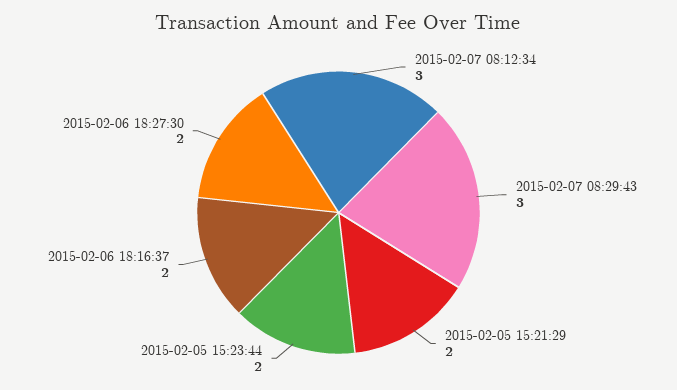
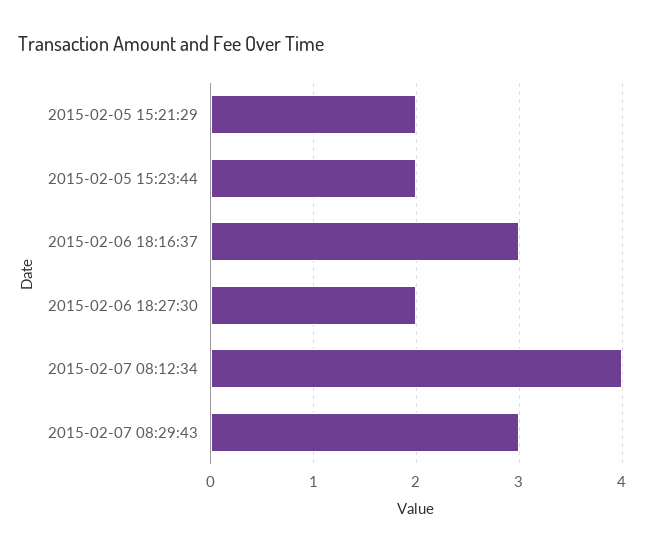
2015-02-07 08:12:34: 3 -> 4
2015-02-06 18:16:37: 2 -> 3

